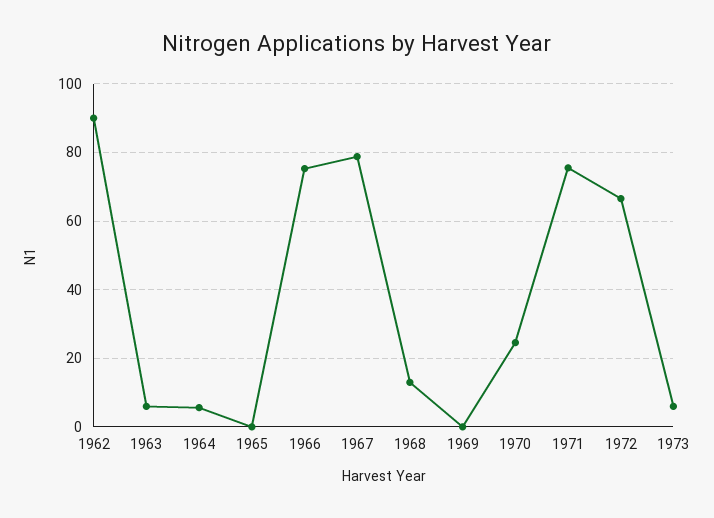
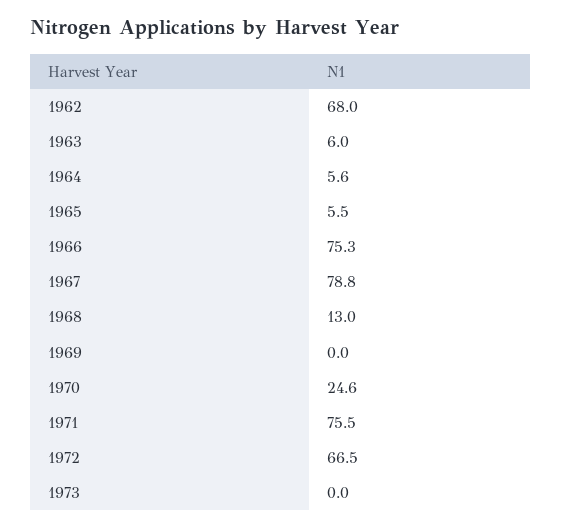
1962: 90 -> 68
1965: 0 -> 5.5
1973: 6 -> 0

